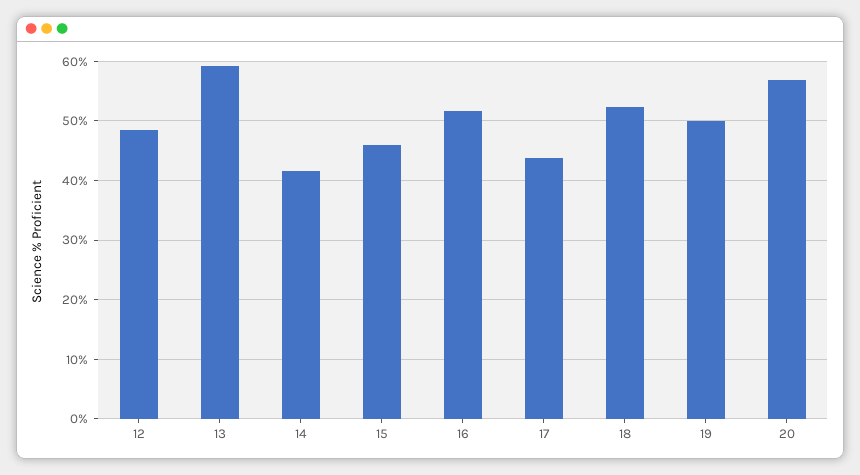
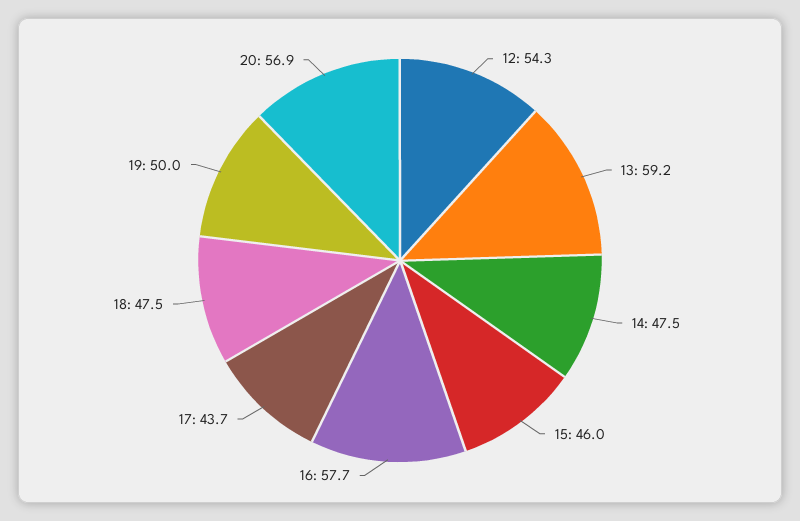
12: 48 -> 54.3
14: 42 -> 47.5
16: 52 -> 57.7
18: 52 -> 47.5

